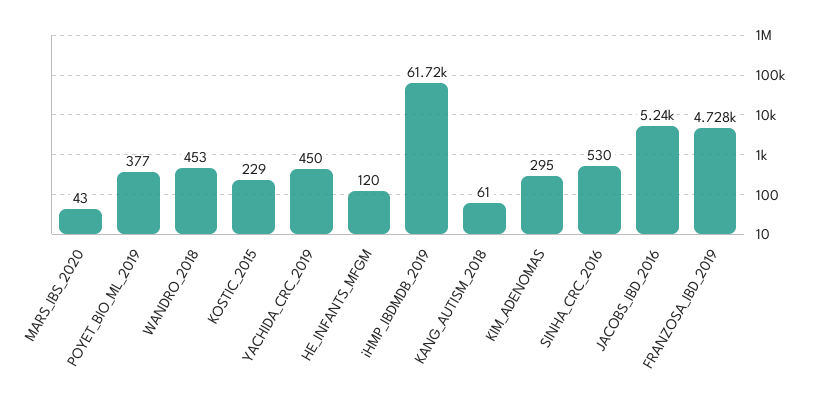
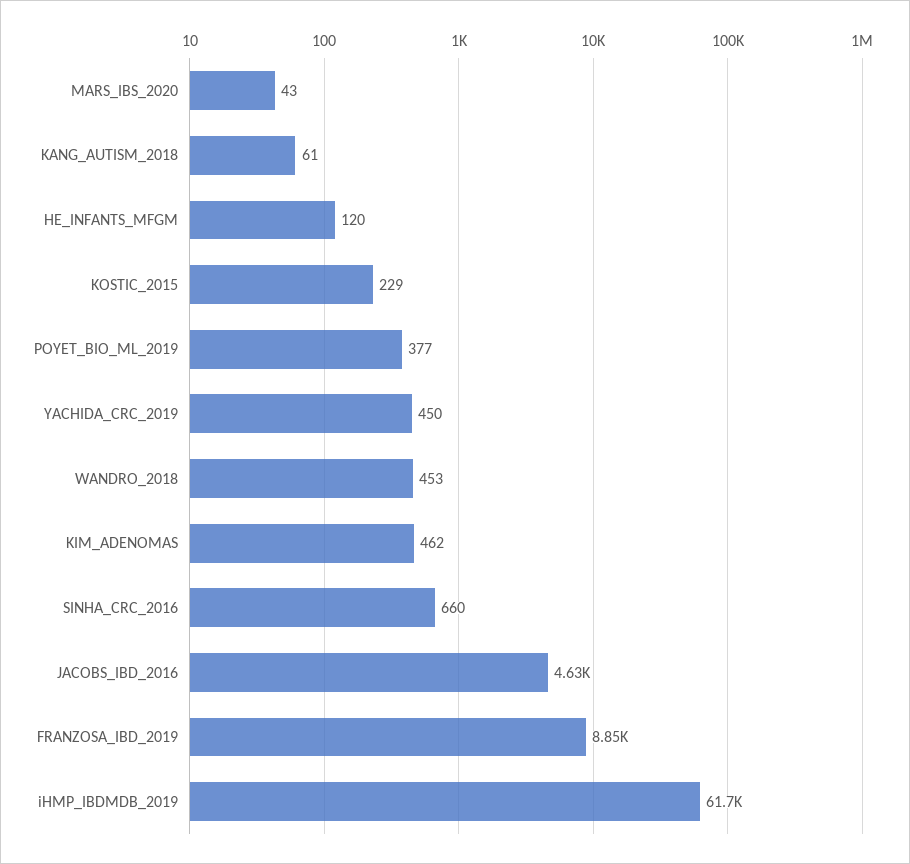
KIM_ADENOMAS: 295 -> 462
SINHA_CRC_2016: 530 -> 660
JACOBS_IBD_2016: 5240 -> 4630
FRANZOSA_IBD_2019: 4728 -> 8850

